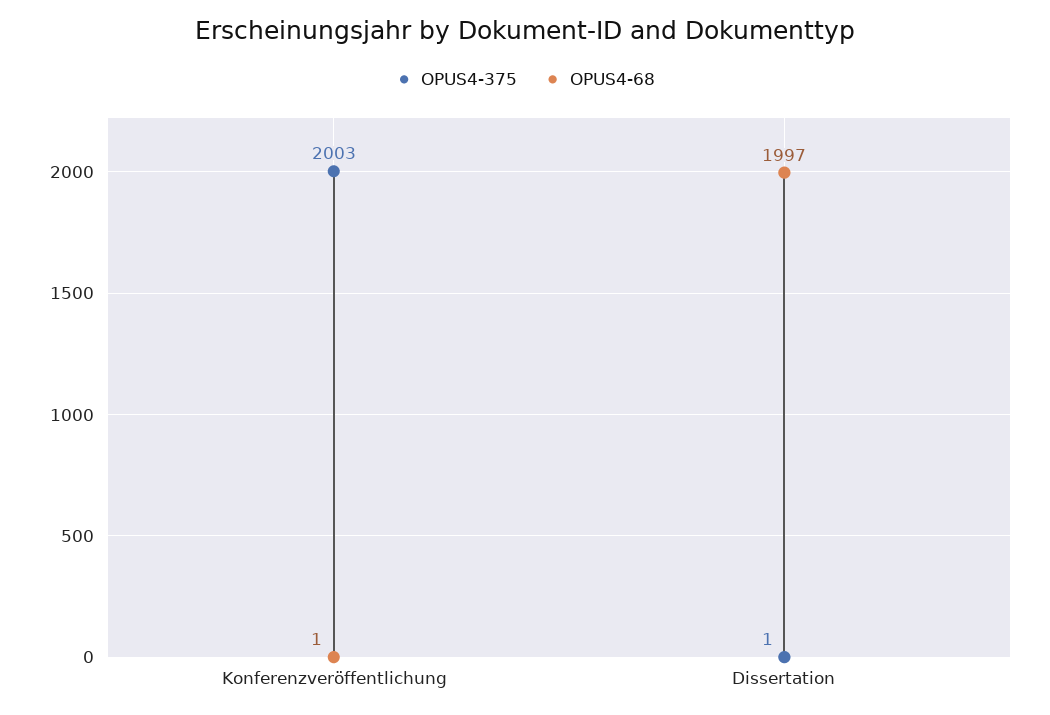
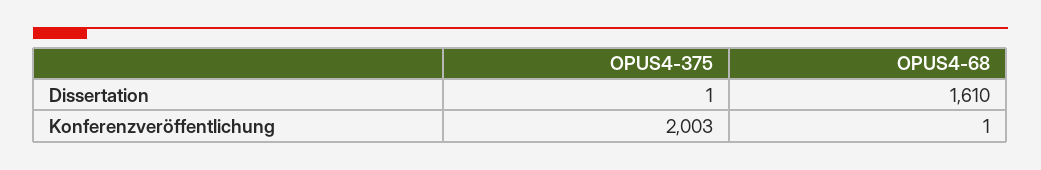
OPUS4-68, Dissertation: 1997 -> 1610

